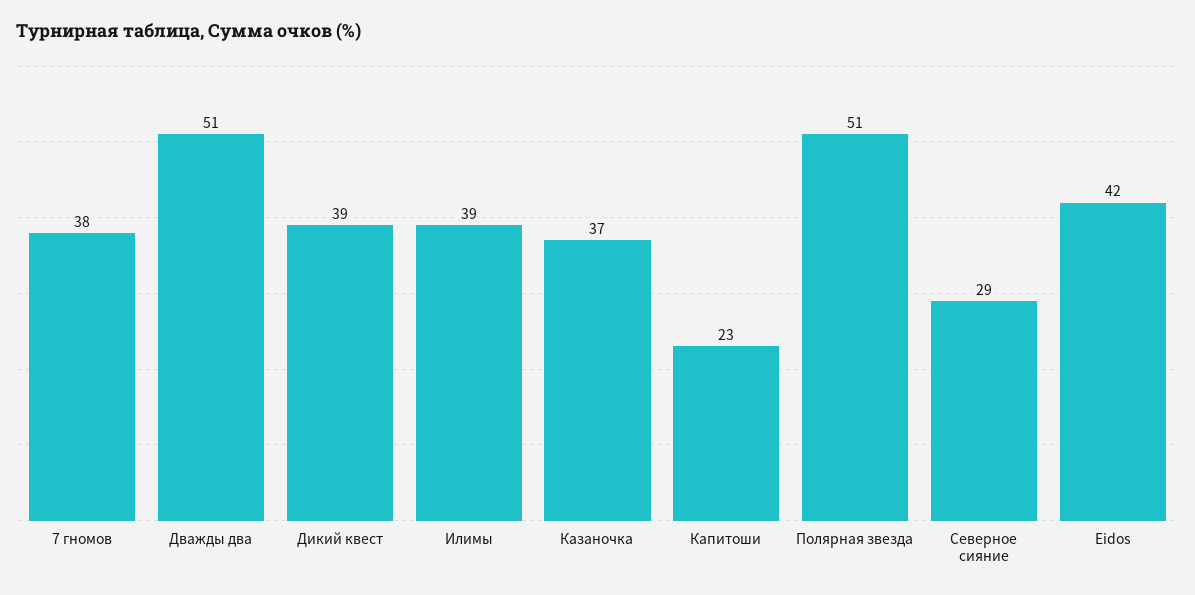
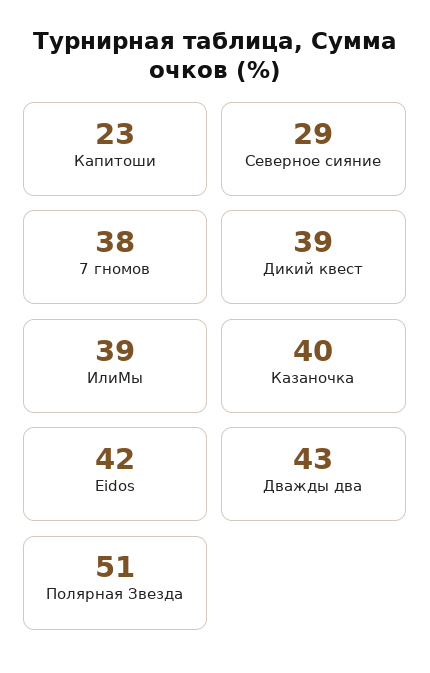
Дважды два: 51 -> 43
Казаночка: 37 -> 40

